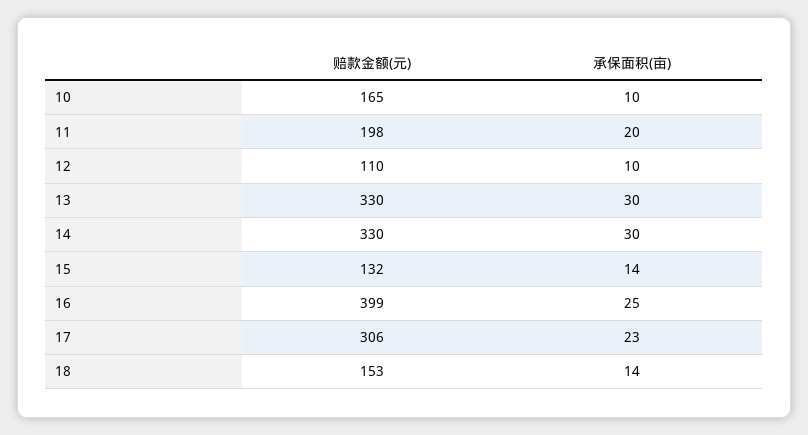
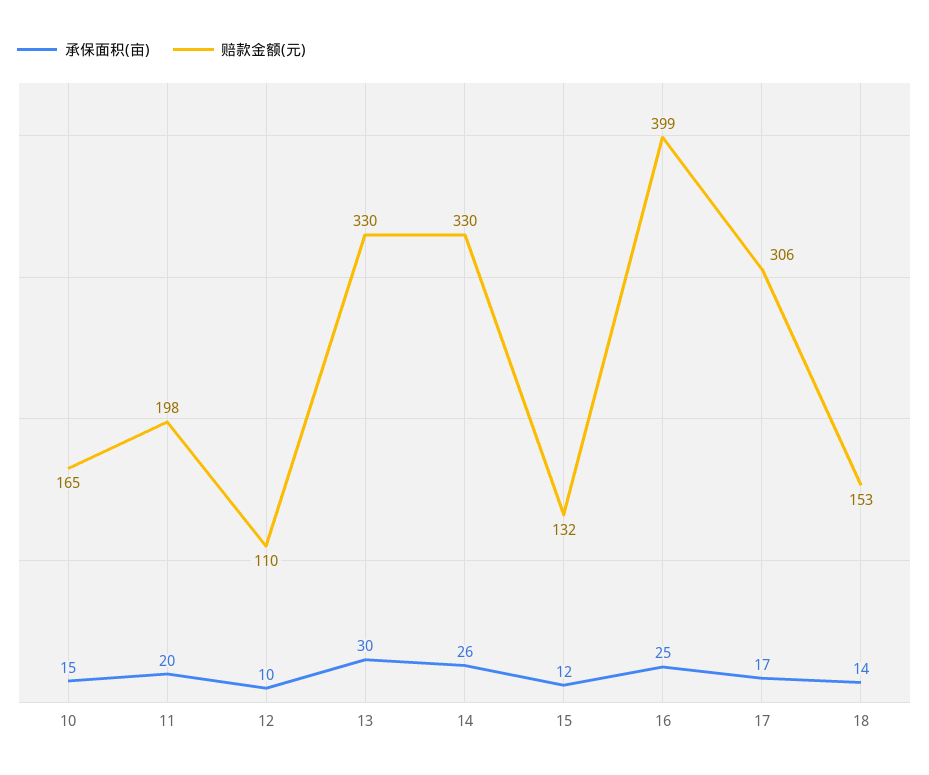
承保面积(亩), 10: 10 -> 15
承保面积(亩), 14: 30 -> 26
承保面积(亩), 15: 14 -> 12
承保面积(亩), 17: 23 -> 17

